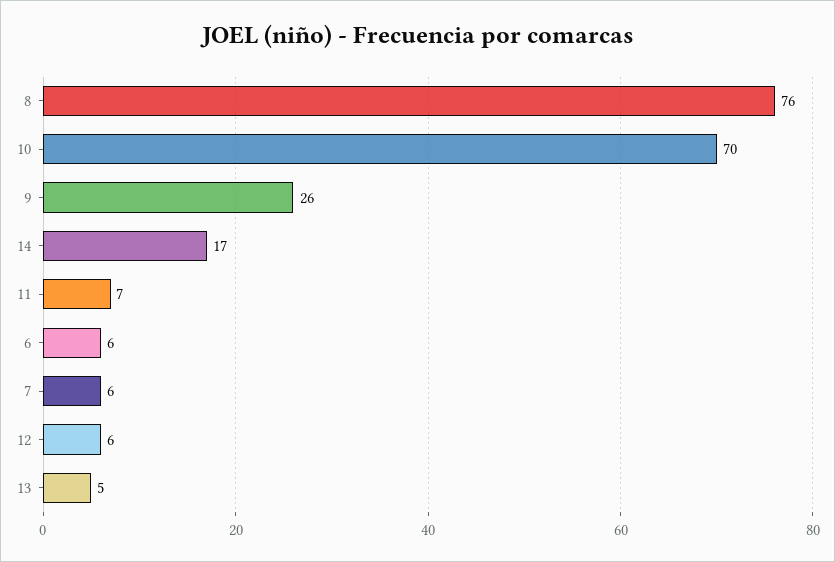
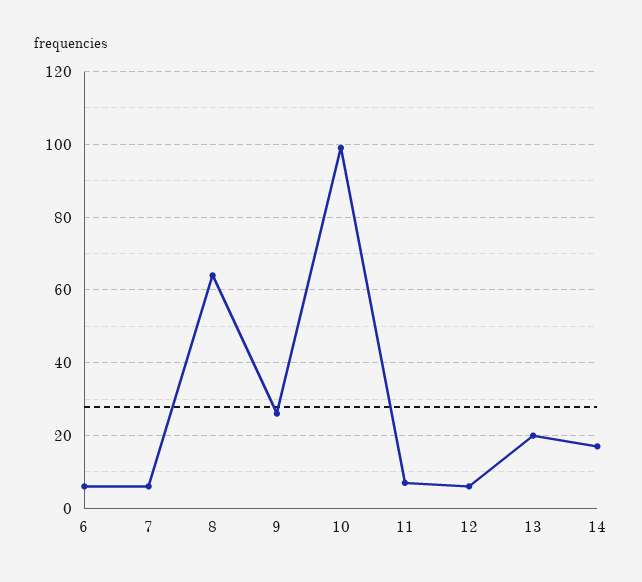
8: 76 -> 65
10: 70 -> 100
13: 5 -> 20

